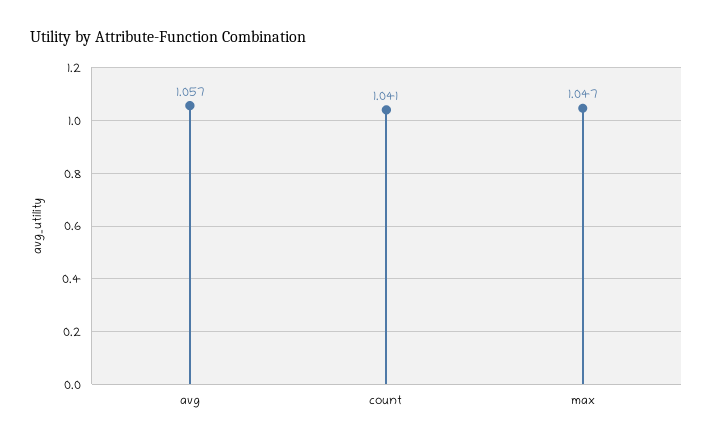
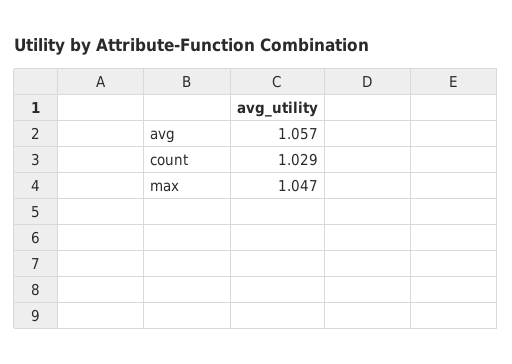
count: 1.041 -> 1.029

